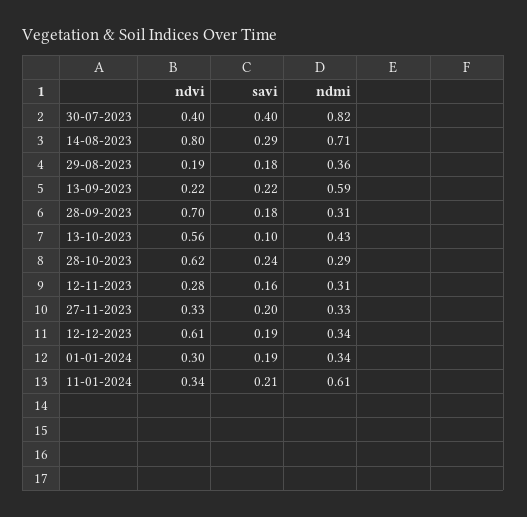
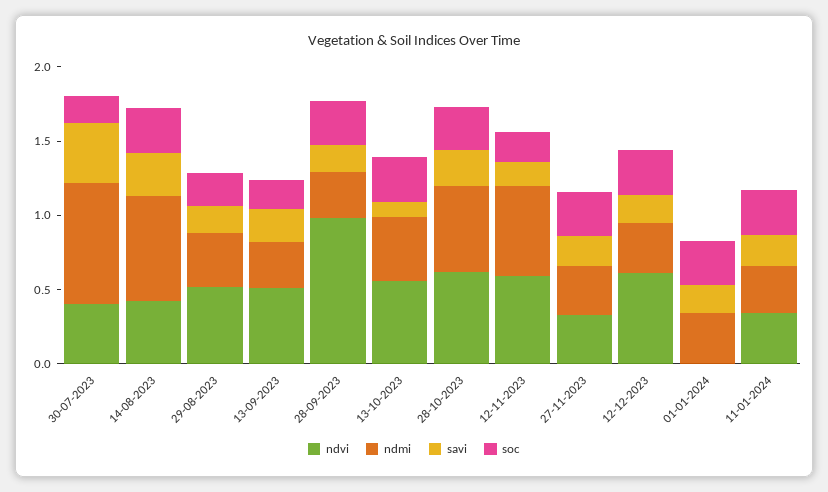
ndvi, 14-08-2023: 0.8 -> 0.4
ndvi, 29-08-2023: 0.19 -> 0.5
ndvi, 13-09-2023: 0.22 -> 0.5
ndmi, 13-09-2023: 0.59 -> 0.3
ndvi, 28-09-2023: 0.7 -> 1
ndmi, 28-10-2023: 0.29 -> 0.6
ndvi, 12-11-2023: 0.28 -> 0.6
ndmi, 12-11-2023: 0.31 -> 0.6
ndvi, 01-01-2024: 0.3 -> 0
ndmi, 11-01-2024: 0.61 -> 0.3
soc, 30-07-2023: none -> 0.2
soc, 14-08-2023: none -> 0.3
soc, 29-08-2023: none -> 0.2
soc, 13-09-2023: none -> 0.2
soc, 28-09-2023: none -> 0.3
soc, 13-10-2023: none -> 0.3
soc, 28-10-2023: none -> 0.3
soc, 12-11-2023: none -> 0.2
soc, 27-11-2023: none -> 0.3
soc, 12-12-2023: none -> 0.3
soc, 01-01-2024: none -> 0.3
soc, 11-01-2024: none -> 0.3

